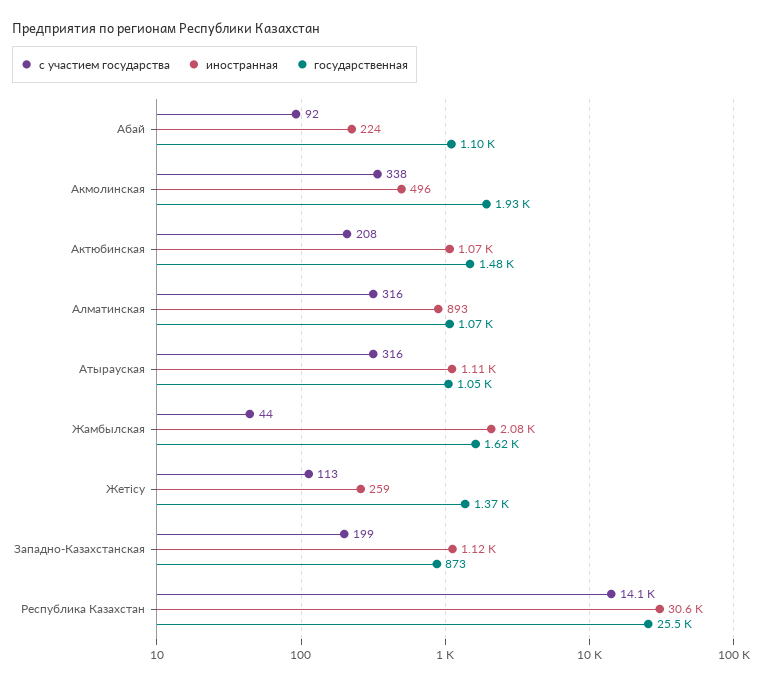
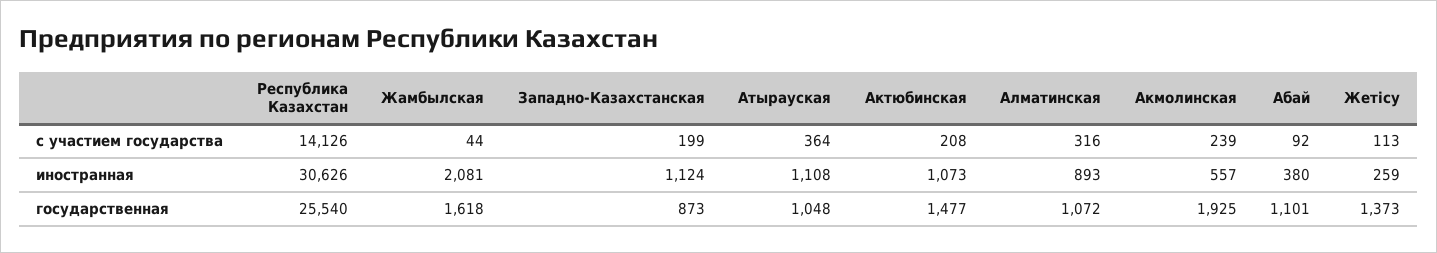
иностранная, Абай: 224 -> 380
с участием государства, Акмолинская: 338 -> 239
иностранная, Акмолинская: 496 -> 557
с участием государства, Атырауская: 316 -> 364

